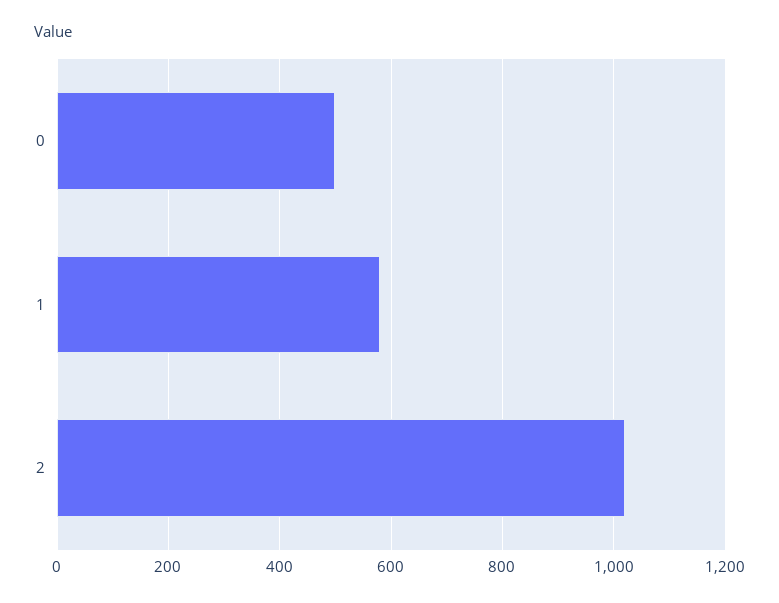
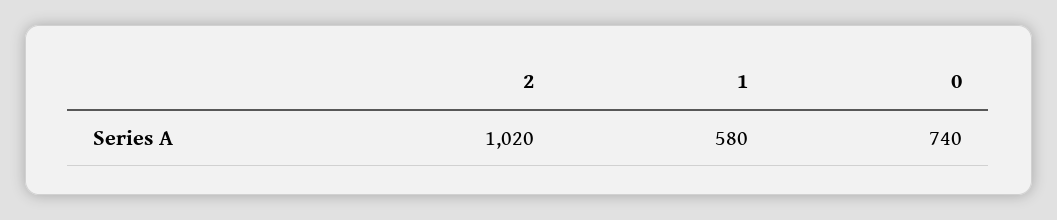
0: 500 -> 740

